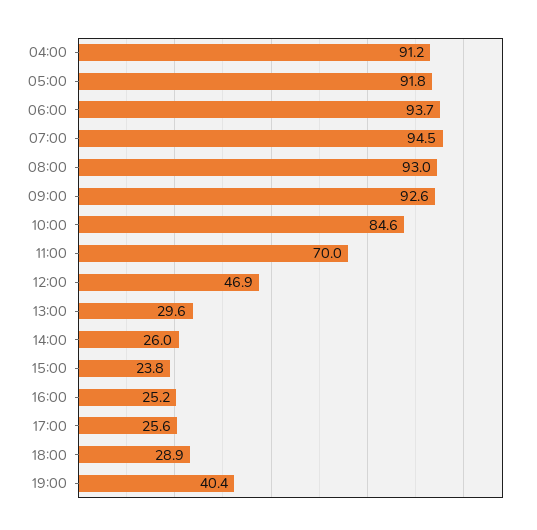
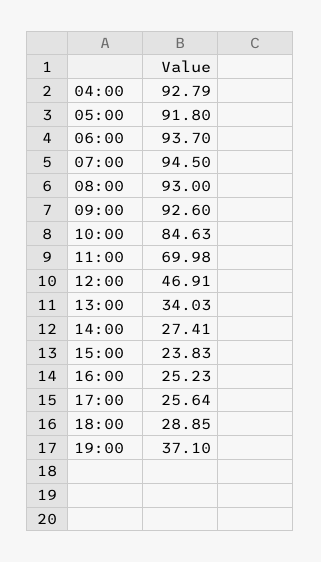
04:00: 91.2 -> 92.79
13:00: 29.6 -> 34.03
14:00: 26 -> 27.41
19:00: 40.4 -> 37.1

